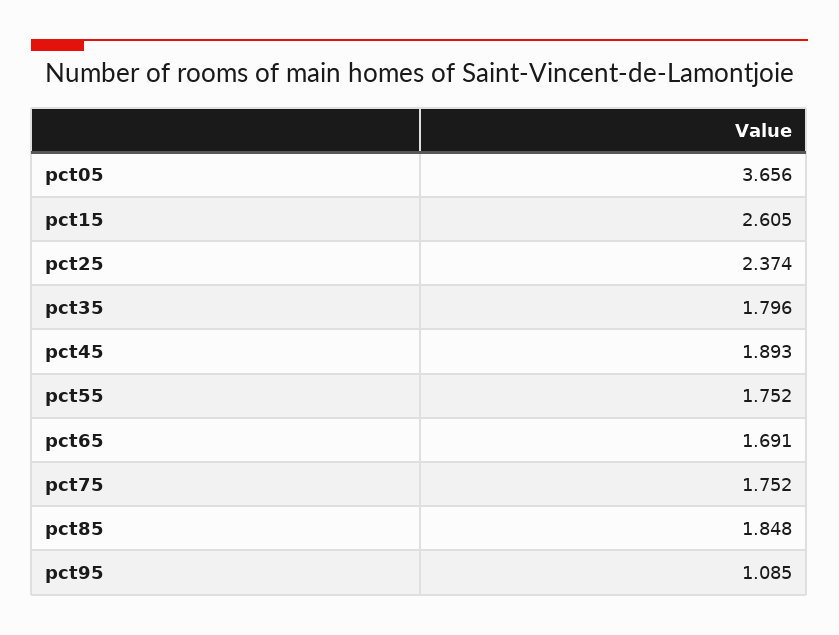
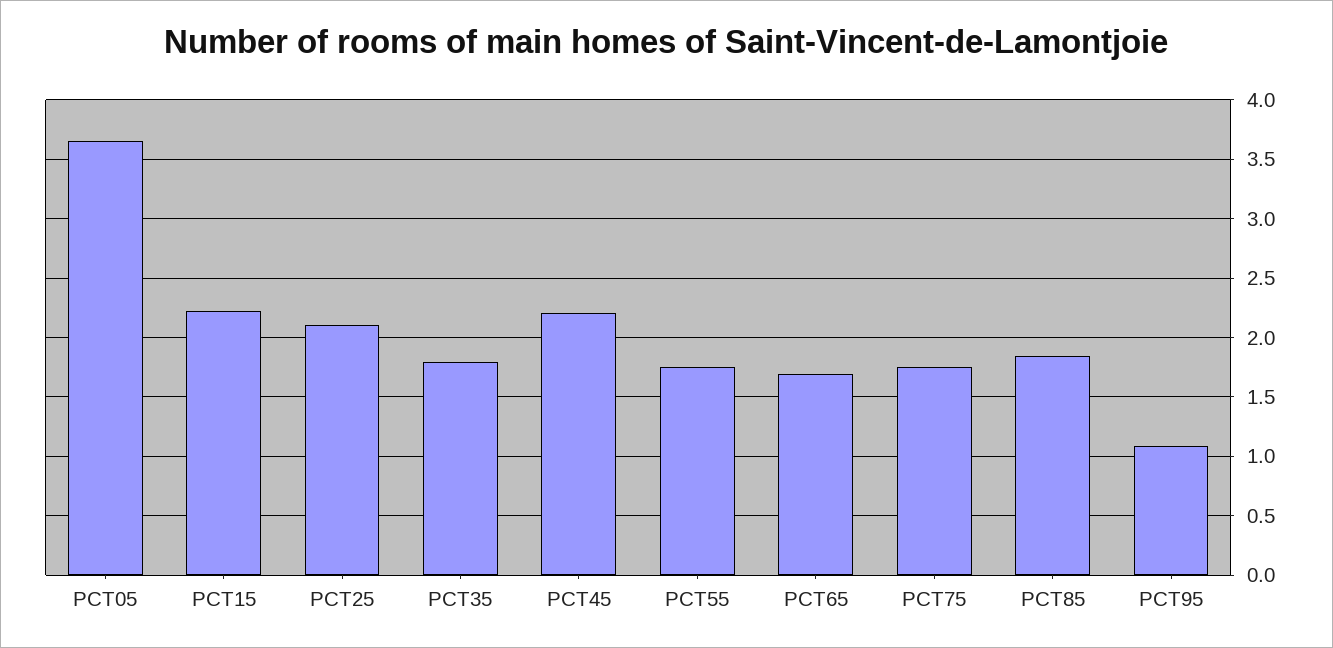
pct15: 2.605 -> 2.2
pct25: 2.374 -> 2.1
pct45: 1.893 -> 2.2

